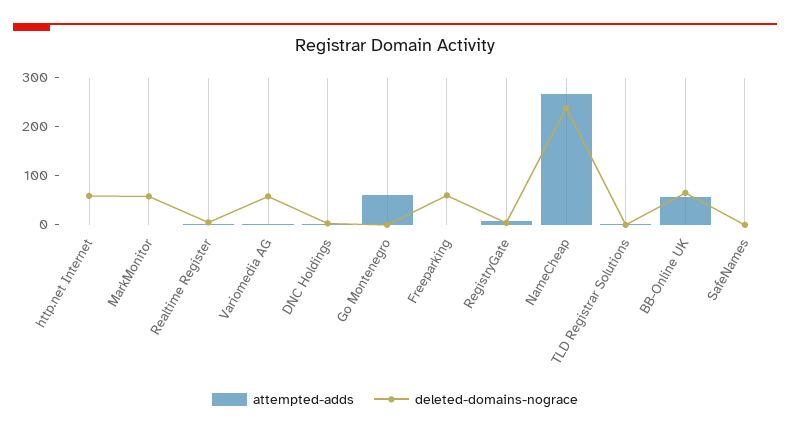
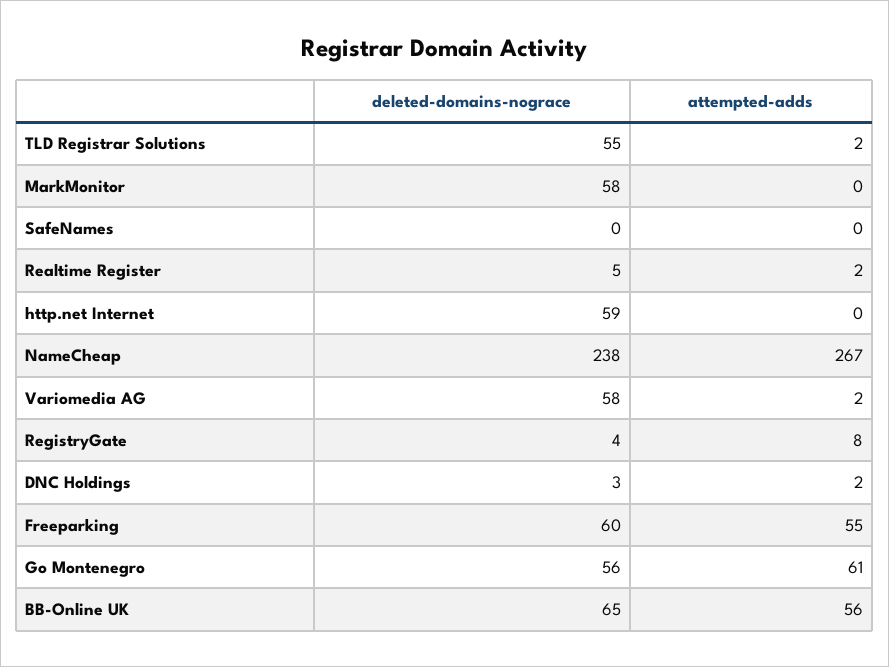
deleted-domains-nograce, Go Montenegro: 0 -> 56
attempted-adds, Freeparking: 0 -> 55
deleted-domains-nograce, TLD Registrar Solutions: 0 -> 55

